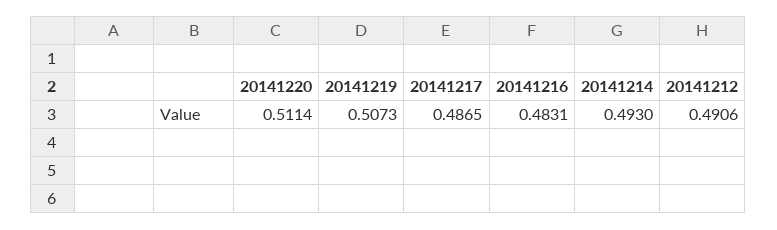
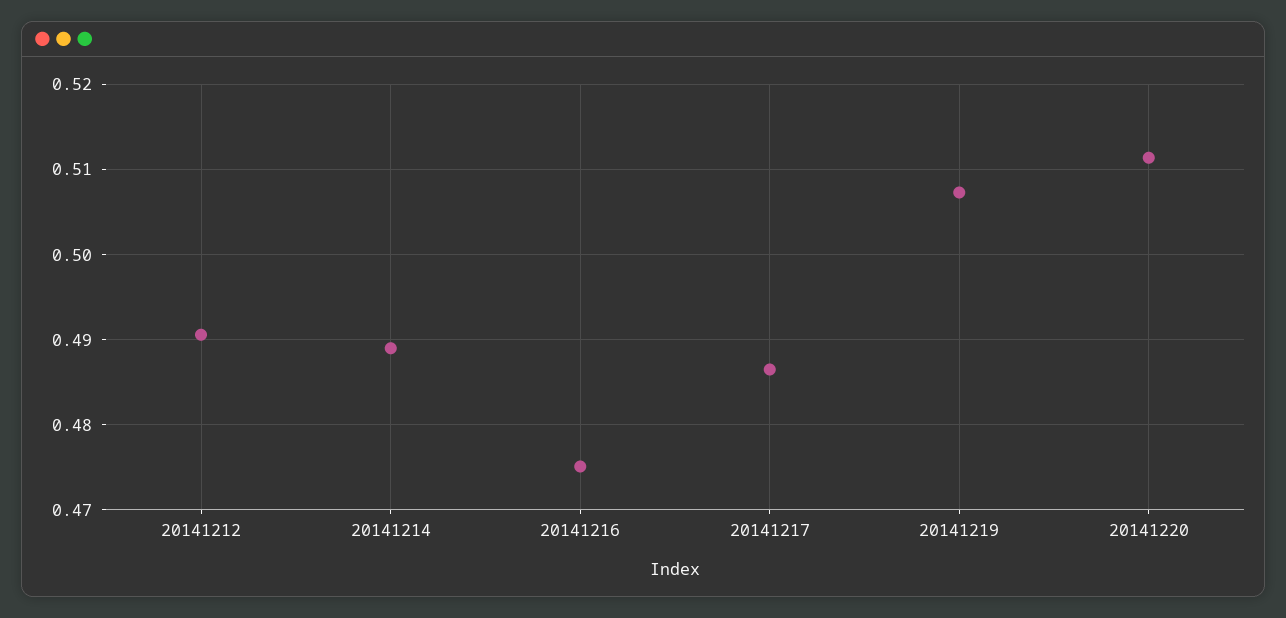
20141216: 0.4831 -> 0.475
20141214: 0.493 -> 0.489

